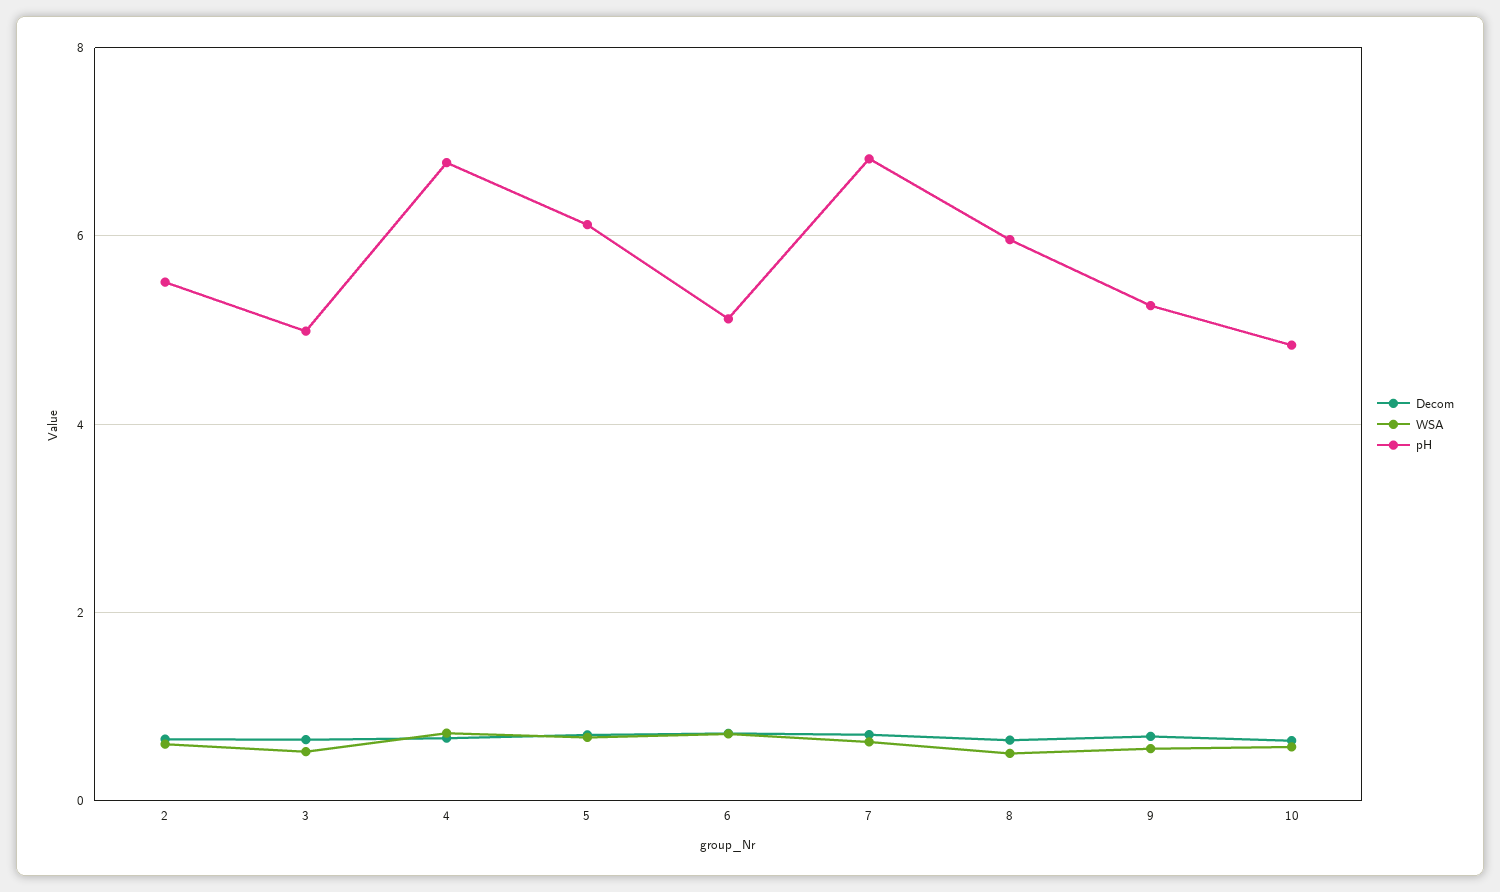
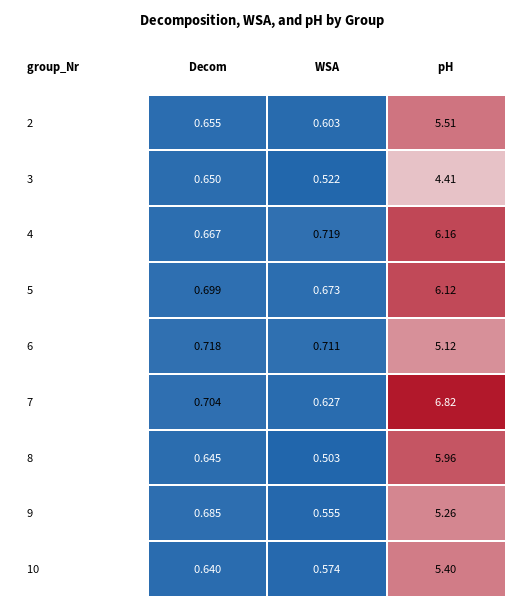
pH, 3: 5 -> 4.41
pH, 4: 6.8 -> 6.16
pH, 10: 4.8 -> 5.4

